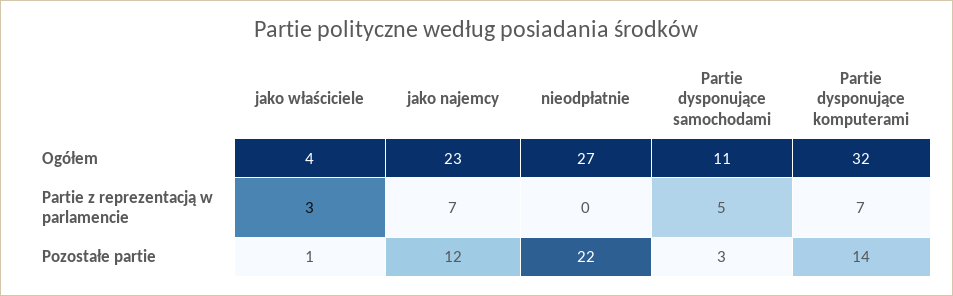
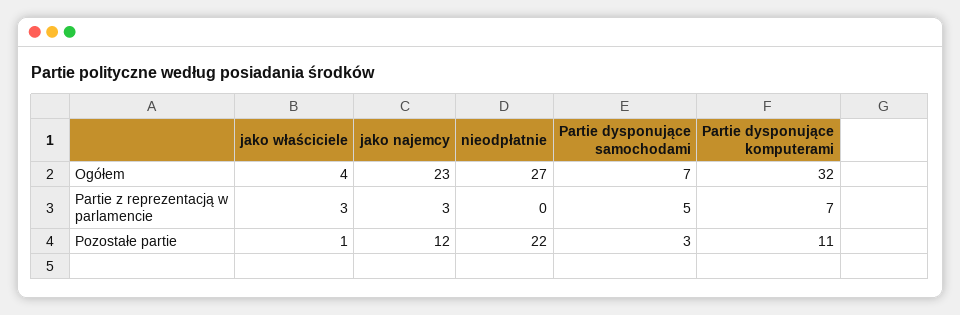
Partie dysponujące samochodami, Ogółem: 11 -> 7
jako najemcy, Partie z reprezentacją w parlamencie: 7 -> 3
Partie dysponujące komputerami, Pozostałe partie: 14 -> 11

